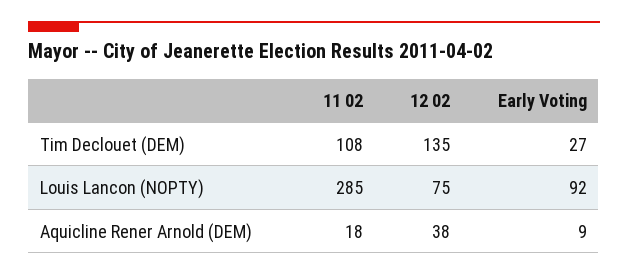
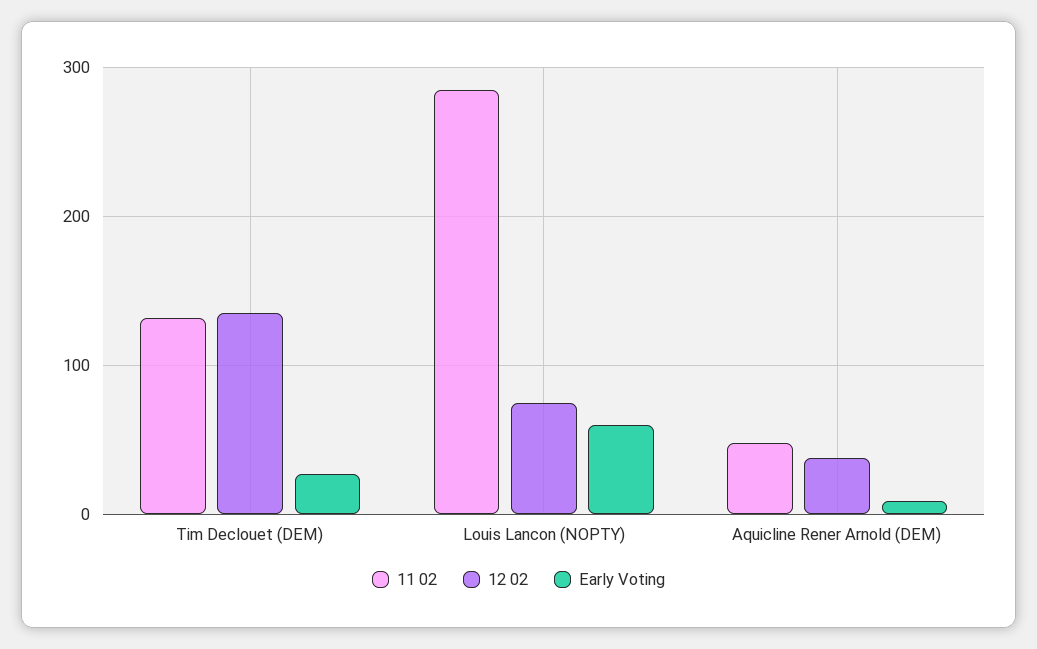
11 02, Tim Declouet (DEM): 108 -> 130
Early Voting, Louis Lancon (NOPTY): 92 -> 60
11 02, Aquicline Rener Arnold (DEM): 18 -> 50

